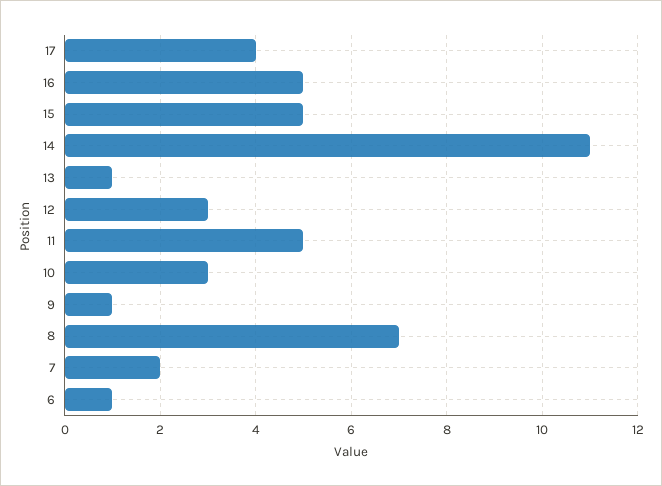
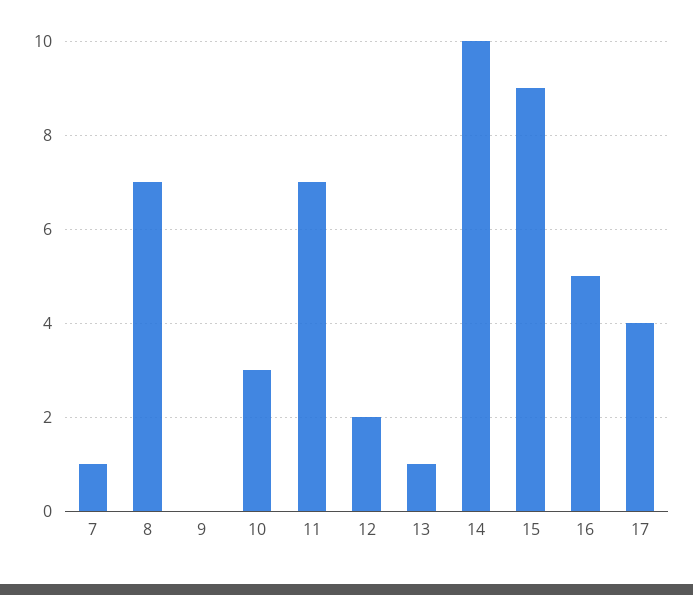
15: 5 -> 9
14: 11 -> 10
12: 3 -> 2
11: 5 -> 7
9: 1 -> 0
7: 2 -> 1
6: 1 -> none

